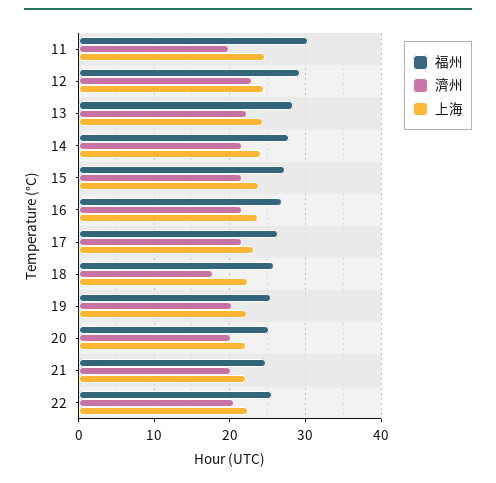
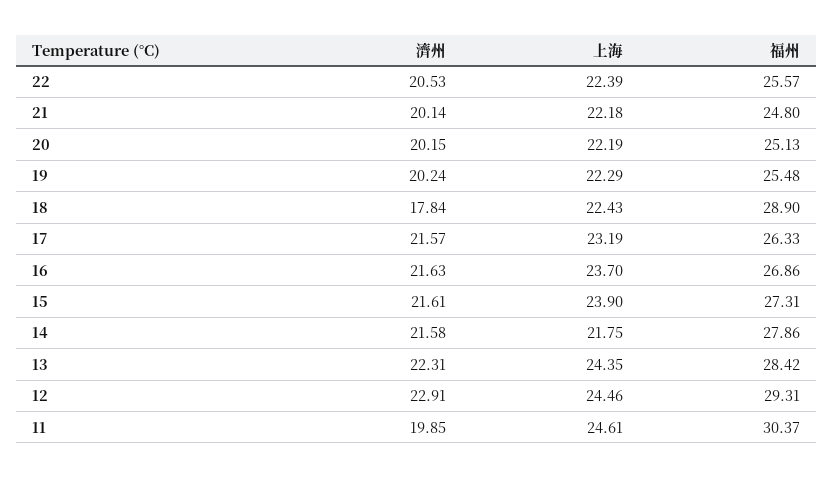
上海, 14: 24 -> 21.75
福州, 18: 26 -> 28.9

